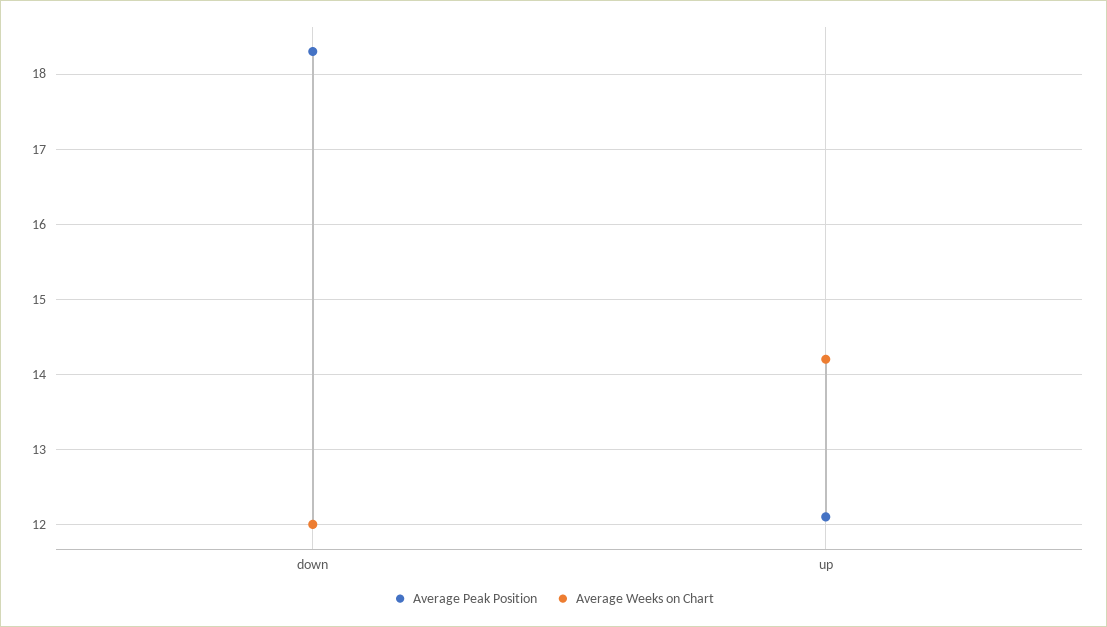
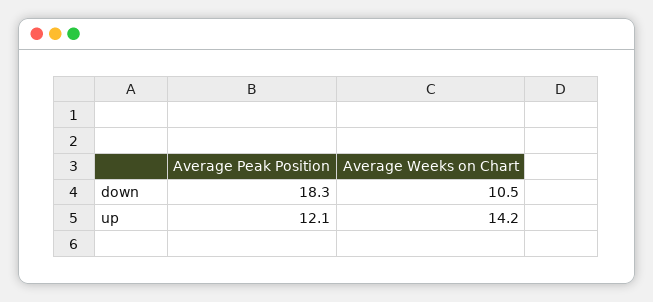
Average Weeks on Chart, down: 12 -> 10.5

